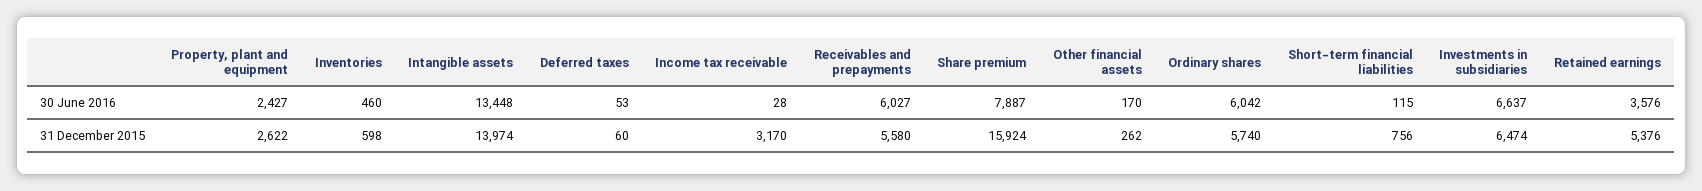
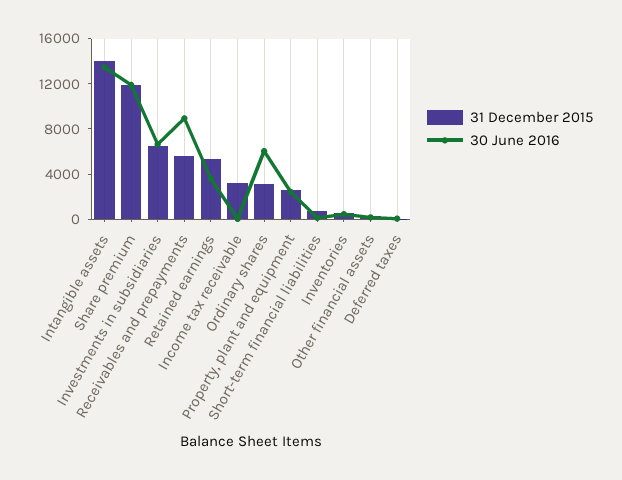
30 June 2016, Receivables and prepayments: 6027 -> 9000
30 June 2016, Share premium: 7887 -> 12000
31 December 2015, Share premium: 15924 -> 12000
31 December 2015, Ordinary shares: 5740 -> 3000

